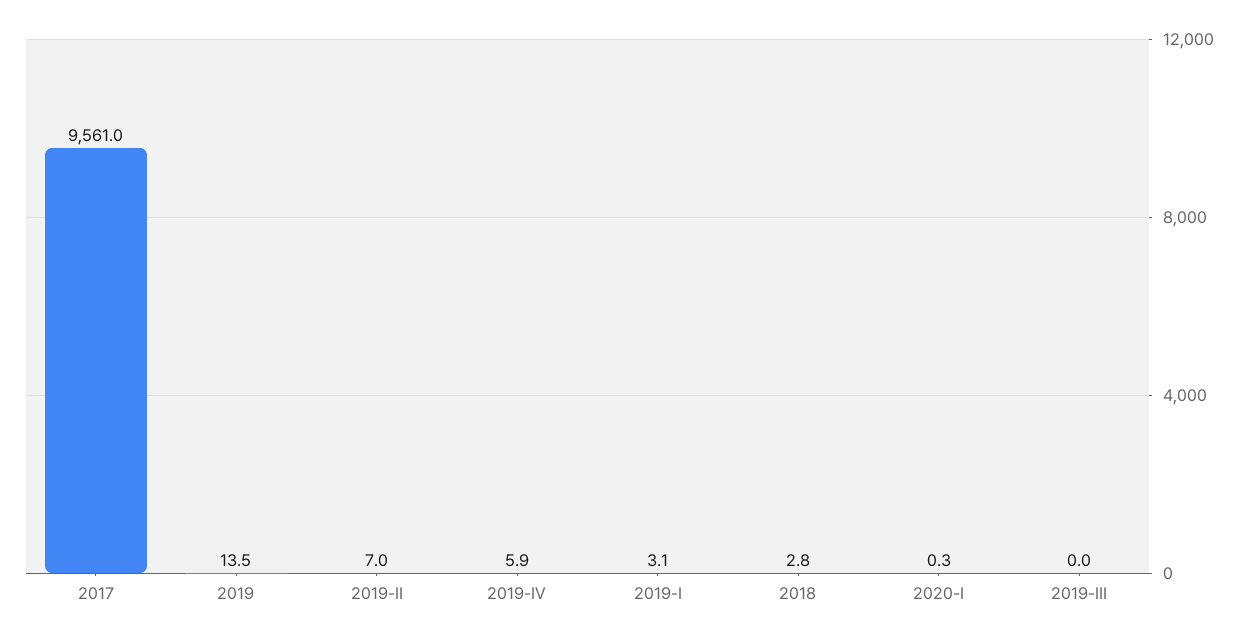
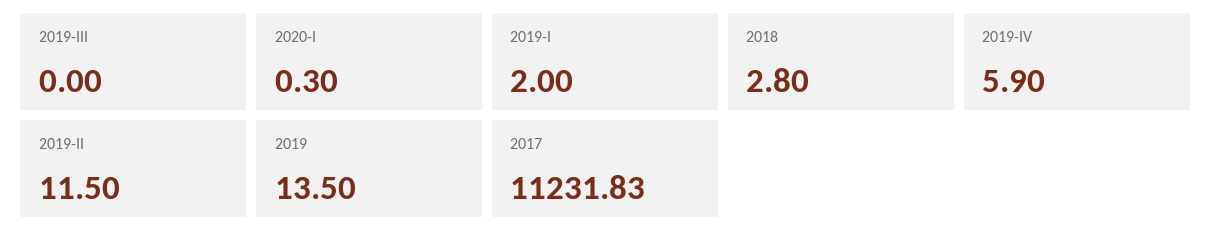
2017: 9561 -> 11231.83
2019-II: 7 -> 11.5
2019-I: 3.1 -> 2

